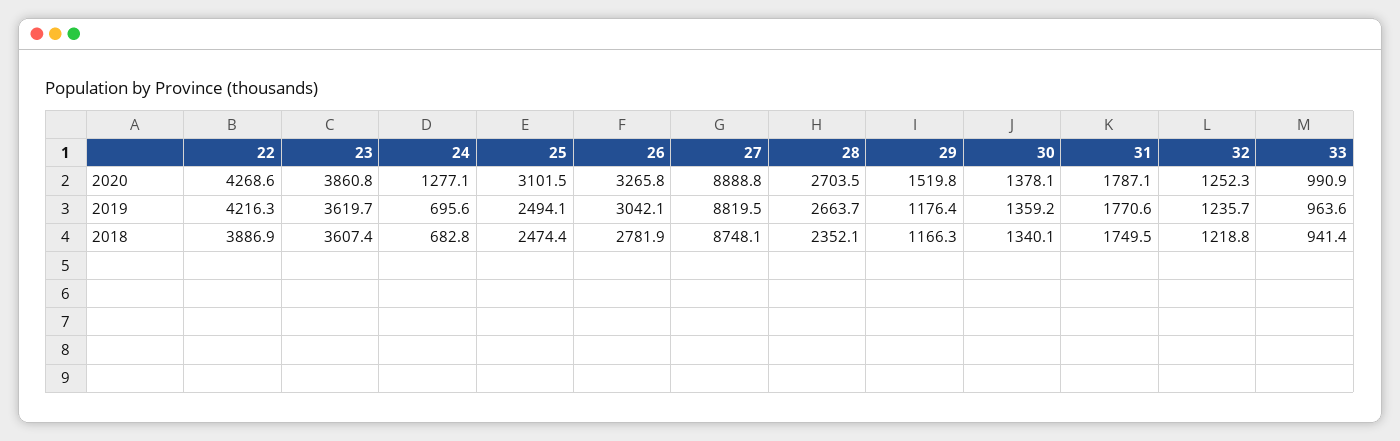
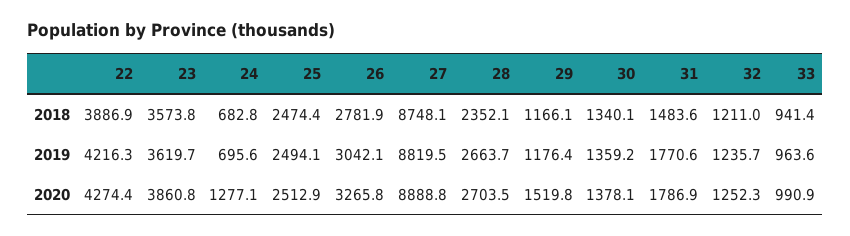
22, 2020: 4268.6 -> 4274.4
25, 2020: 3101.5 -> 2512.9
31, 2020: 1787.1 -> 1786.9
23, 2018: 3607.4 -> 3573.8
29, 2018: 1166.3 -> 1166.1
31, 2018: 1749.5 -> 1483.6
32, 2018: 1218.8 -> 1211

